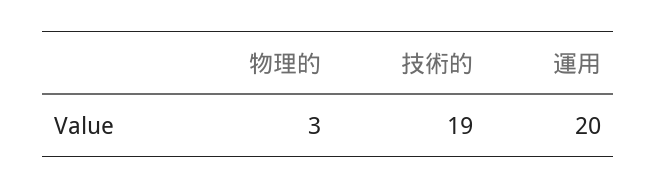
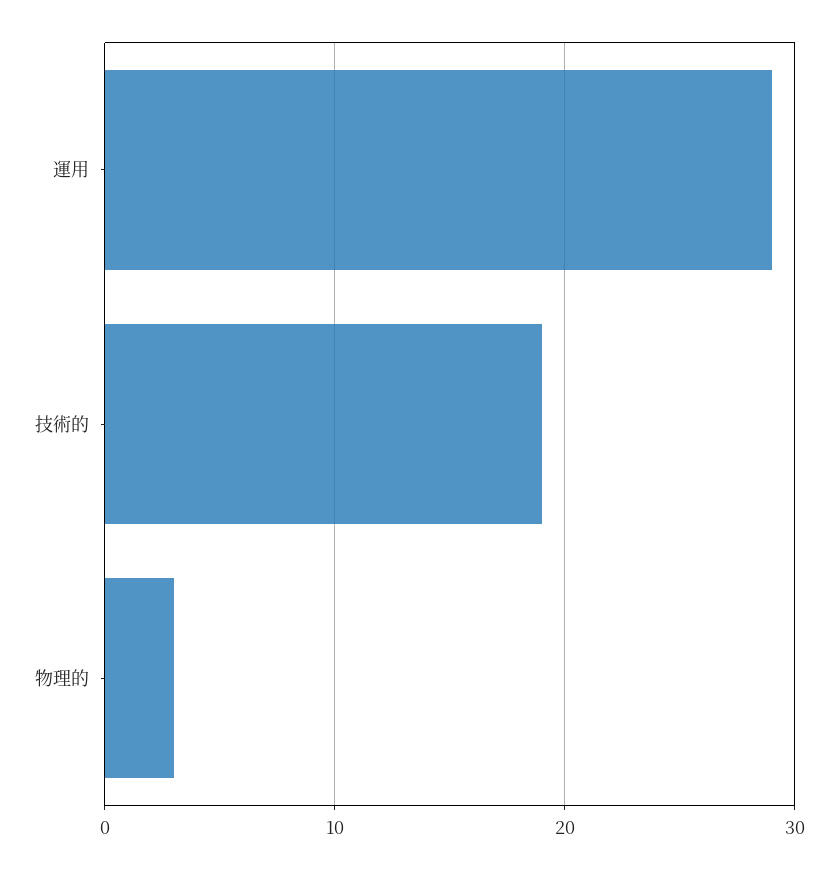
運用: 20 -> 29

